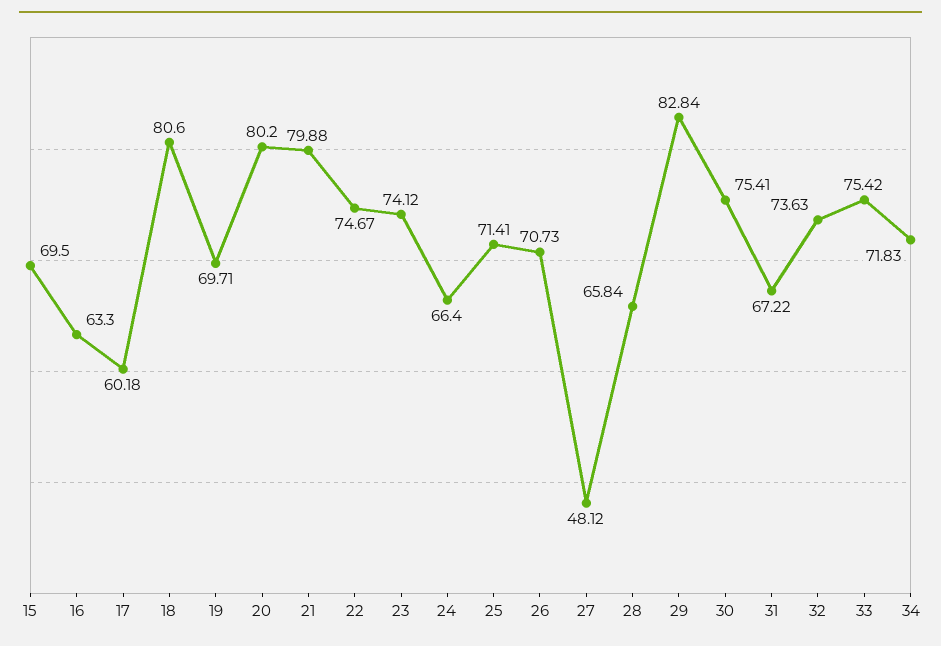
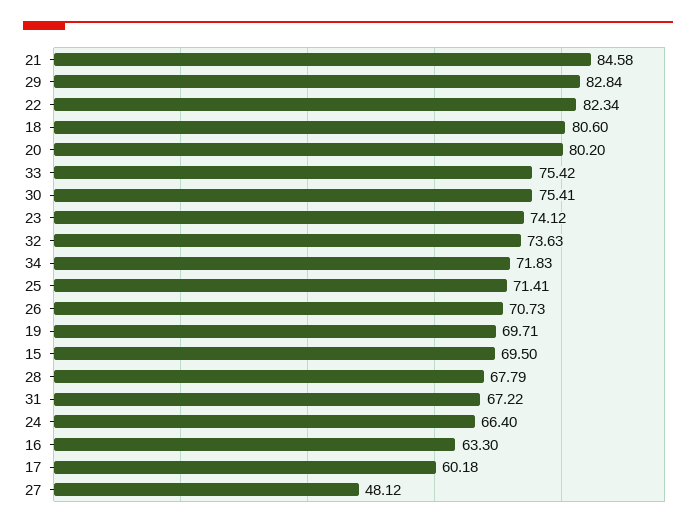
21: 79.88 -> 84.58
22: 74.67 -> 82.34
28: 65.84 -> 67.79

